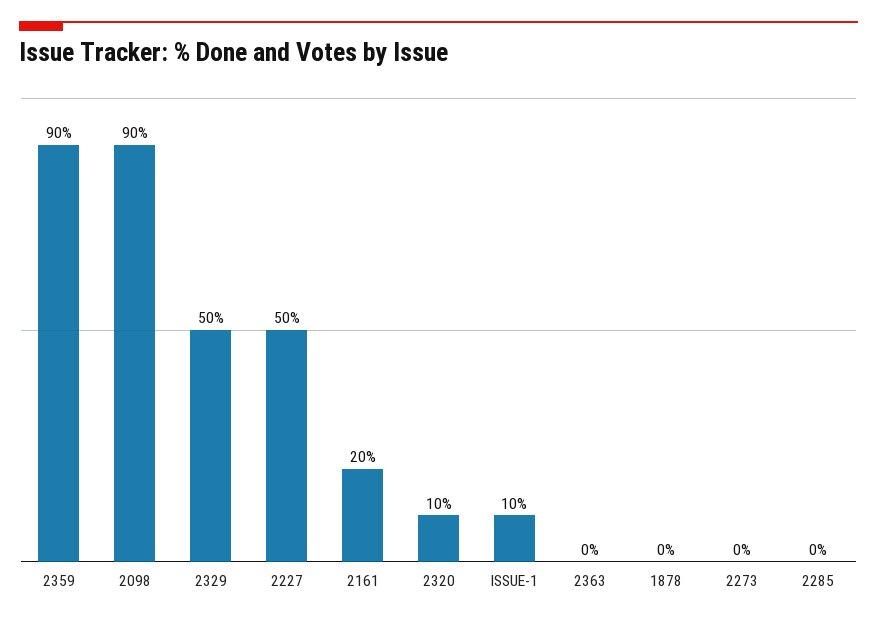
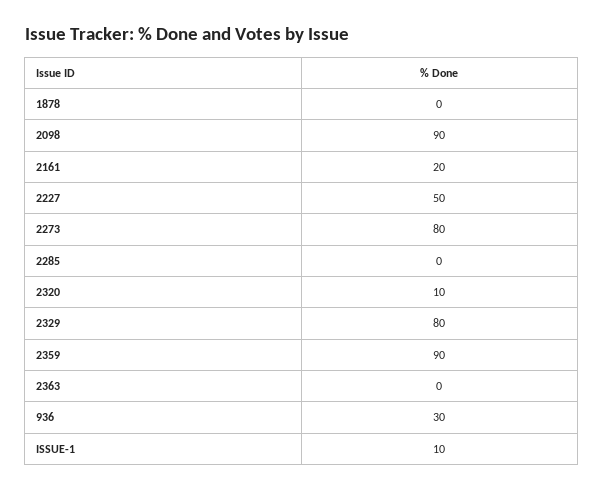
2329: 50 -> 80
2273: 0 -> 80
936: none -> 30

